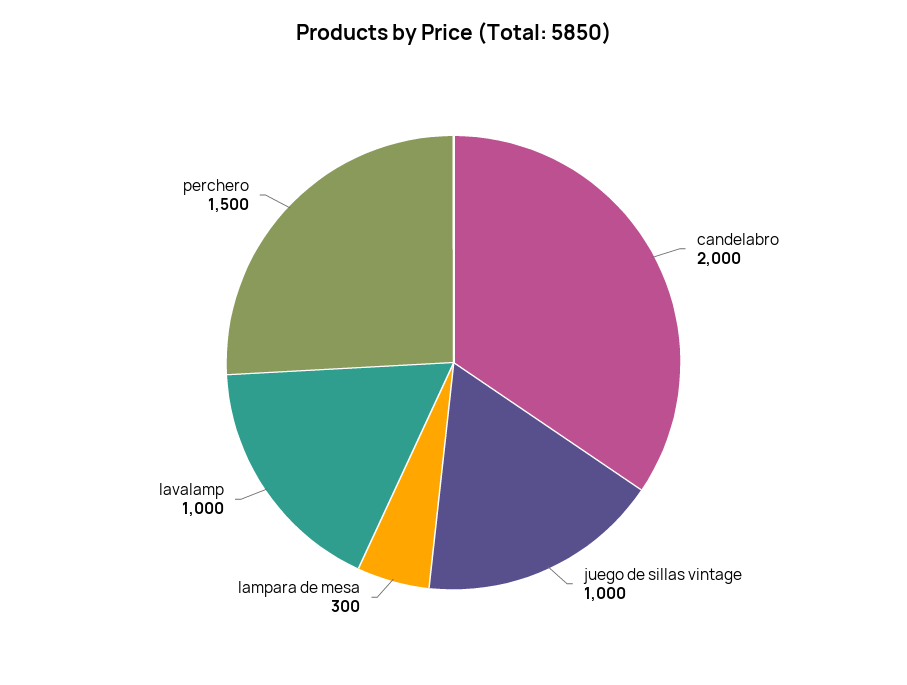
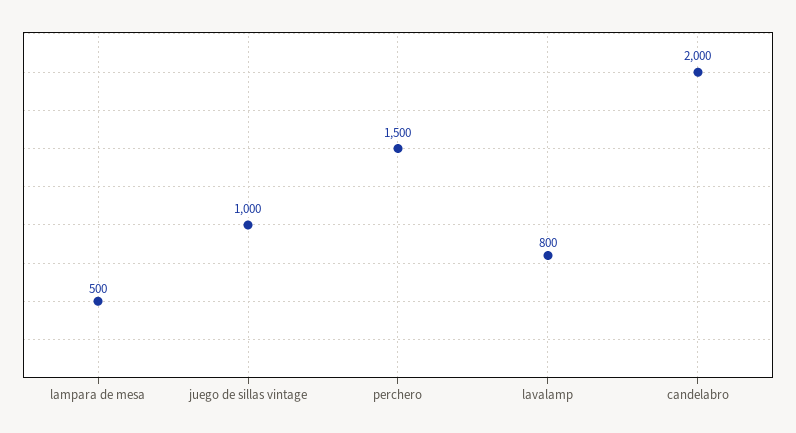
lampara de mesa: 300 -> 500
lavalamp: 1000 -> 800

